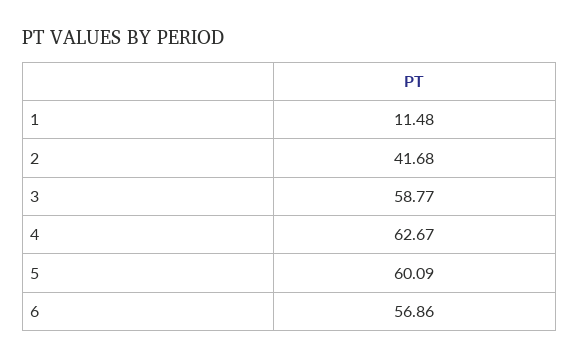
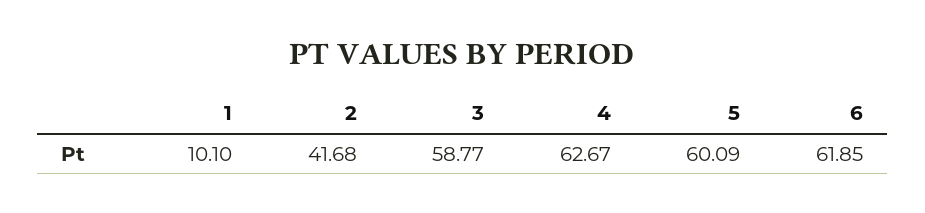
1: 11.48 -> 10.1
6: 56.86 -> 61.85

